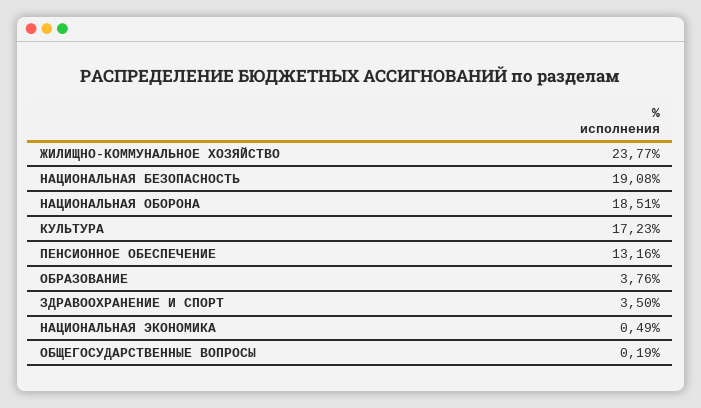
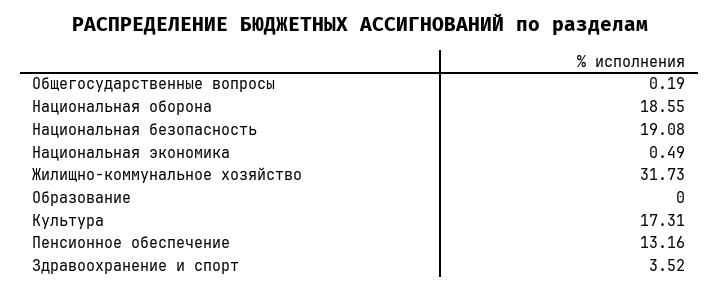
ЖИЛИЩНО-КОММУНАЛЬНОЕ ХОЗЯЙСТВО: 23.77 -> 31.73
НАЦИОНАЛЬНАЯ ОБОРОНА: 18.51 -> 18.55
КУЛЬТУРА: 17.23 -> 17.31
ОБРАЗОВАНИЕ: 3.76 -> 0
ЗДРАВООХРАНЕНИЕ И СПОРТ: 3.5 -> 3.52

